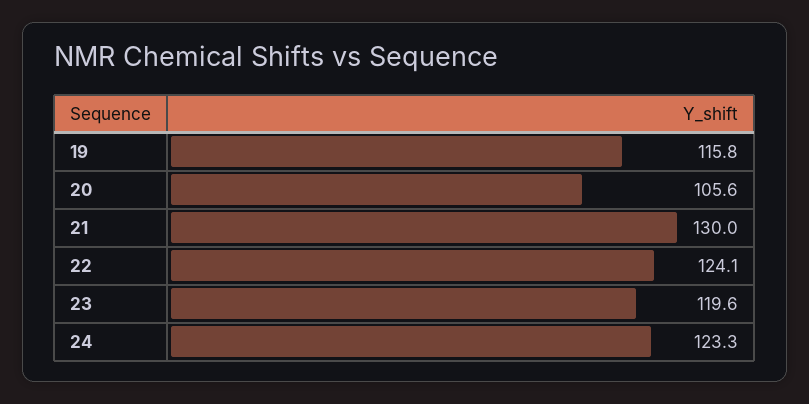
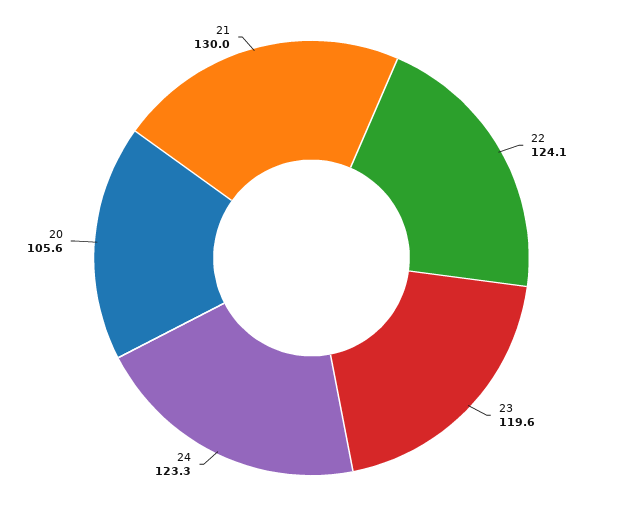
19: 115.8 -> none

